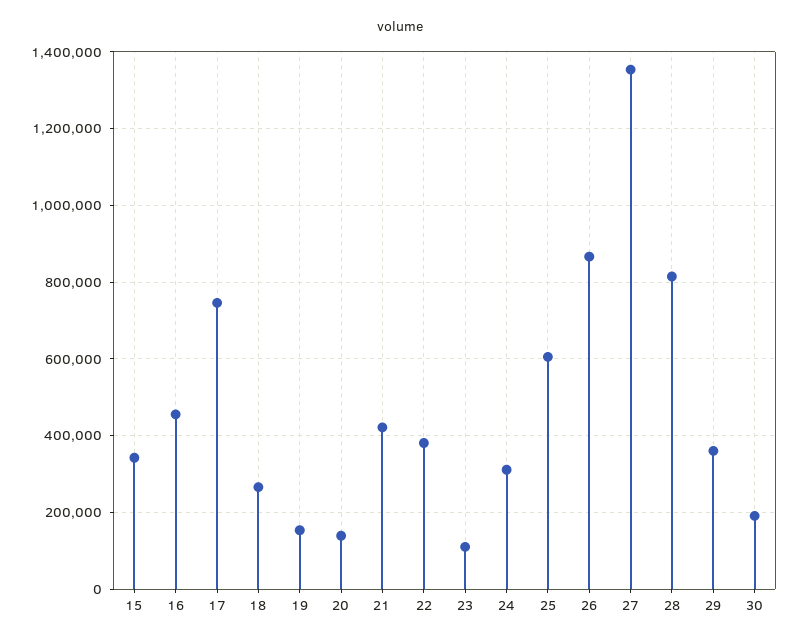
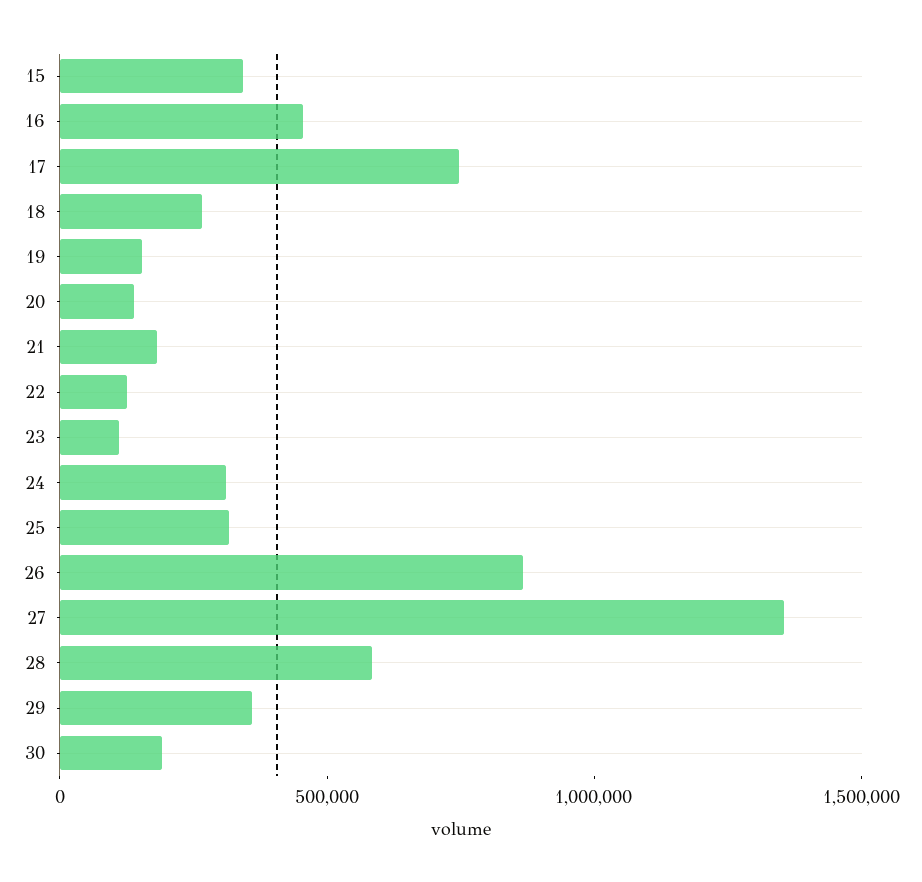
21: 420000 -> 200000
22: 380000 -> 100000
25: 600000 -> 300000
28: 820000 -> 600000

